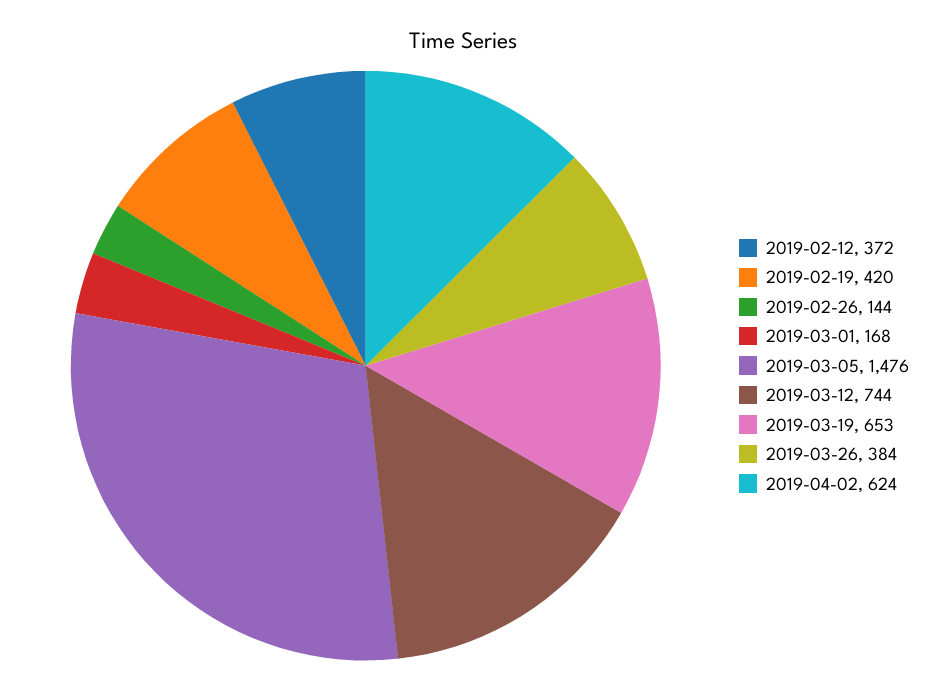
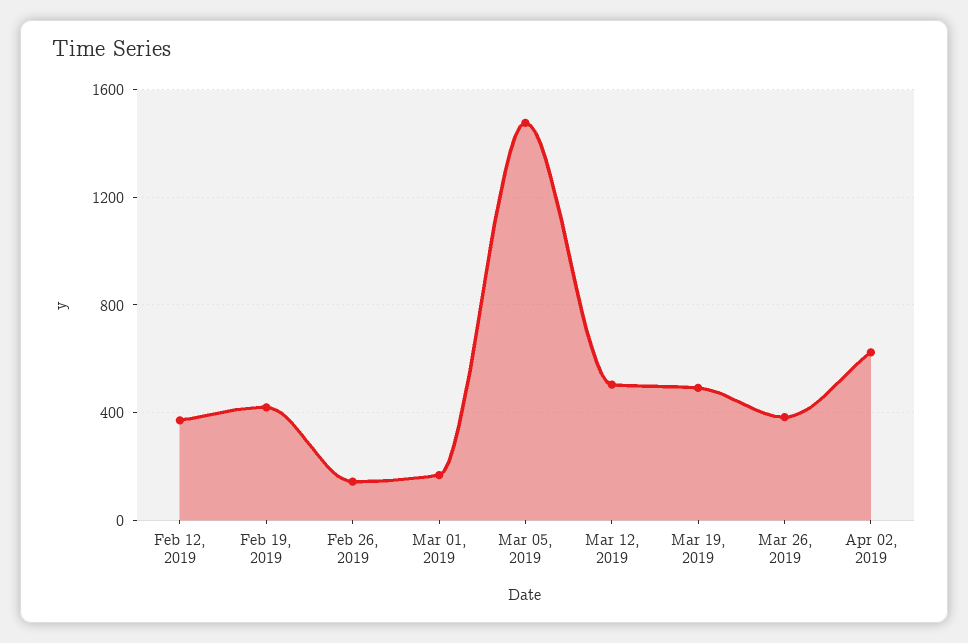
2019-03-12: 744 -> 500
2019-03-19: 653 -> 500

